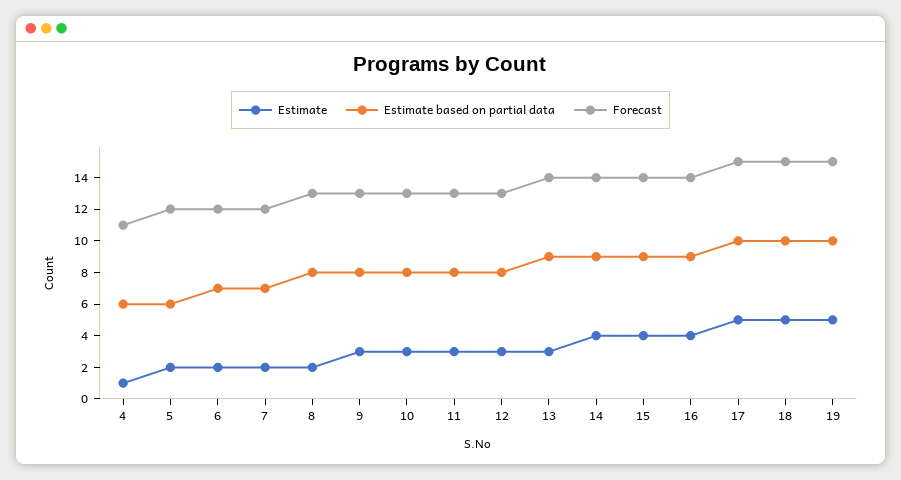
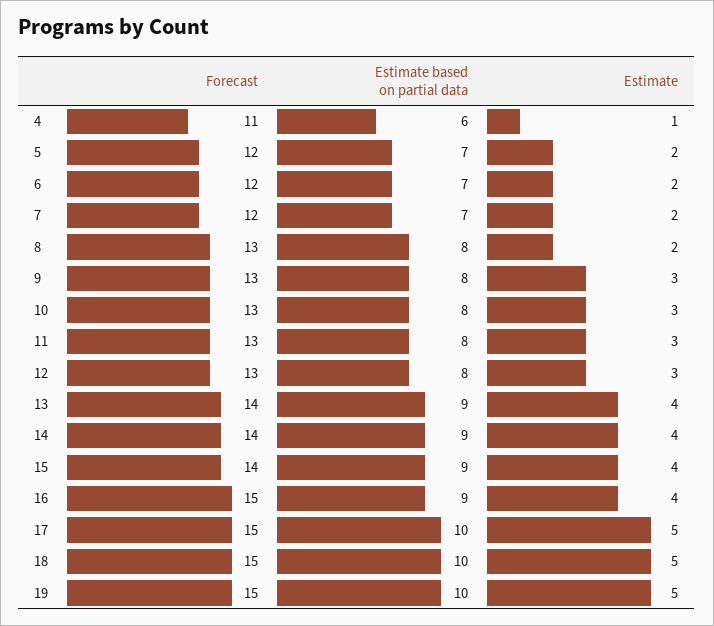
Estimate based on partial data, 5: 6 -> 7
Estimate, 13: 3 -> 4
Forecast, 16: 14 -> 15

